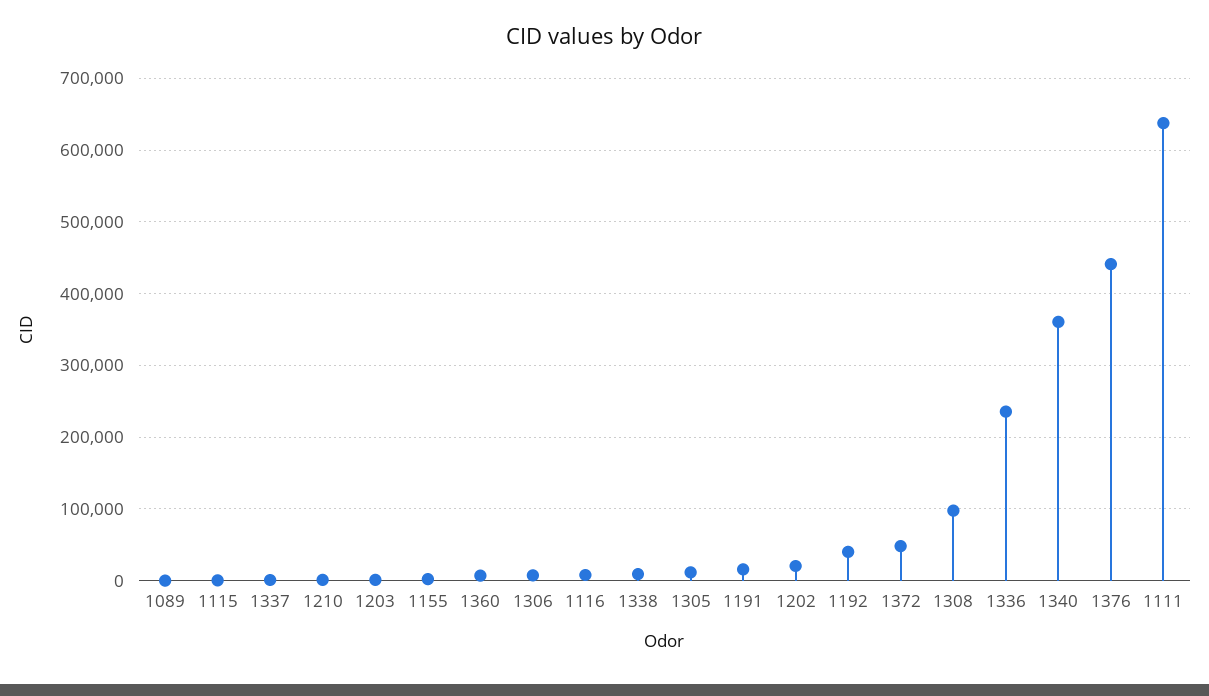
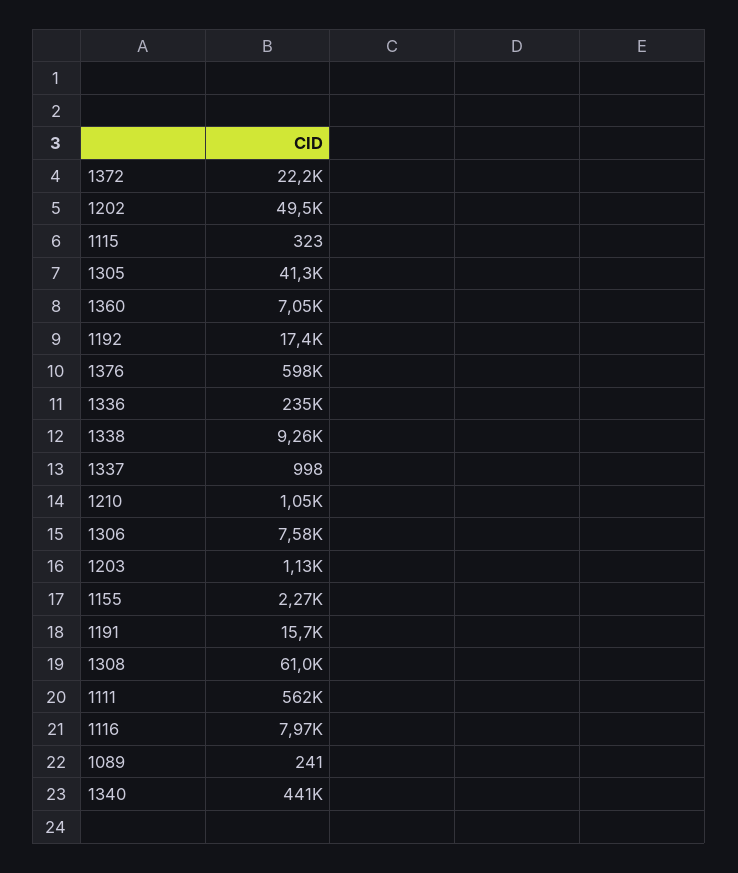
1305: 10000 -> 41300
1202: 20000 -> 49500
1192: 40000 -> 17400
1372: 50000 -> 22200
1308: 100000 -> 61000
1340: 360000 -> 441000
1376: 440000 -> 598000
1111: 640000 -> 562000

